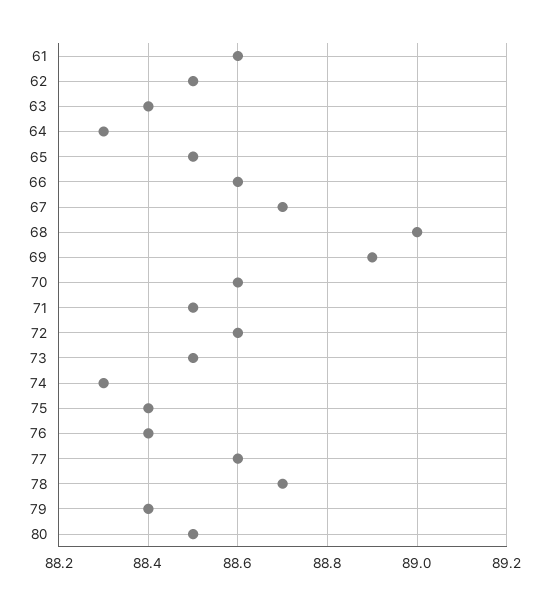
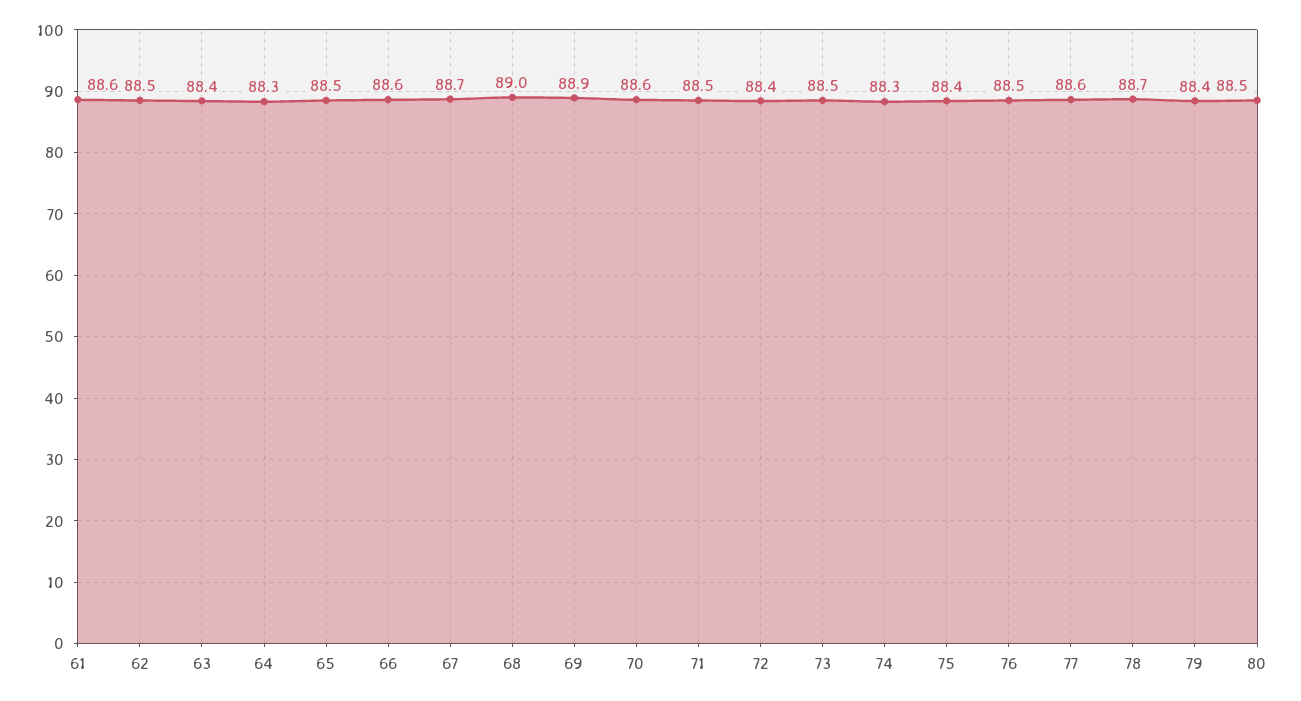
72: 88.6 -> 88.4
76: 88.4 -> 88.5

